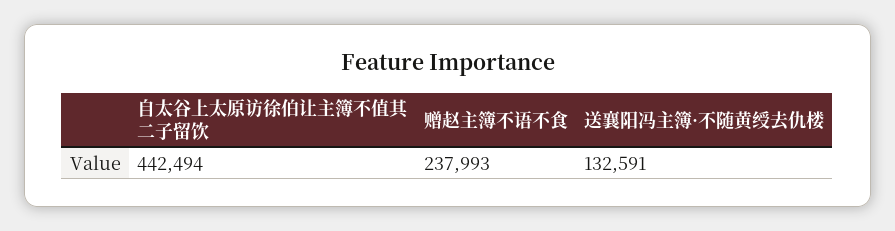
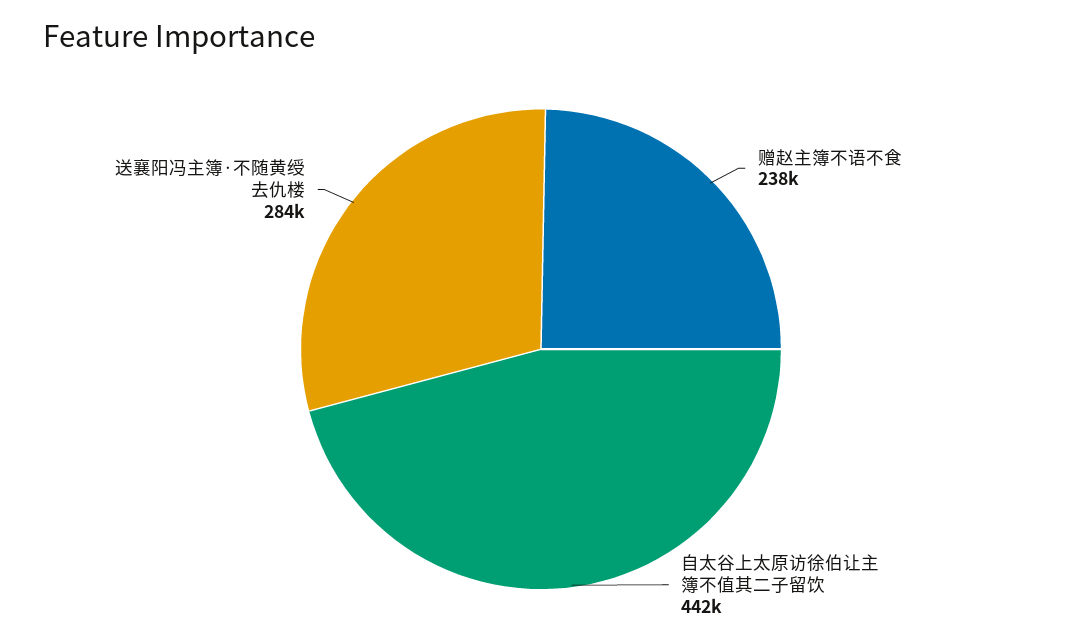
送襄阳冯主簿·不随黄绶去仇楼: 132591 -> 284000

